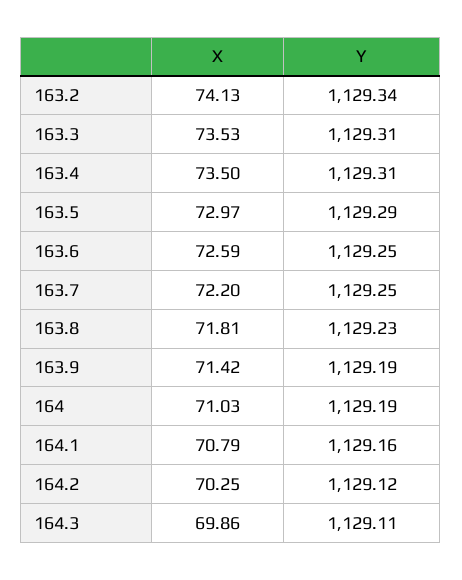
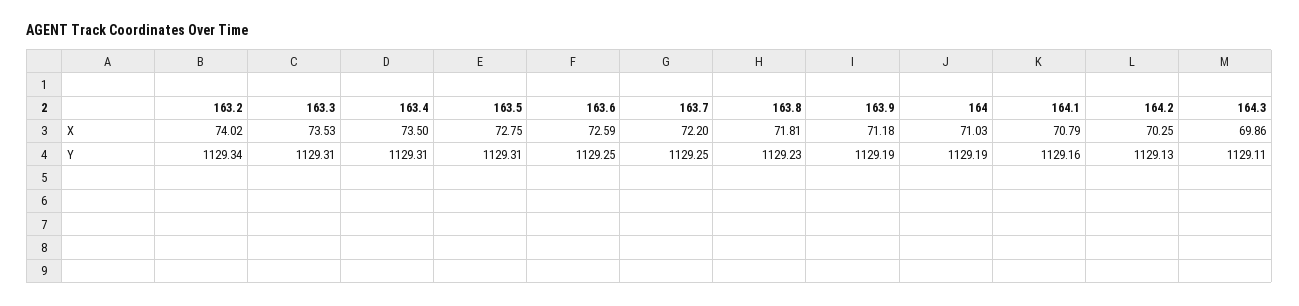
X, 163.2: 74.13 -> 74.02
X, 163.5: 72.97 -> 72.75
Y, 163.5: 1129.29 -> 1129.31
X, 163.9: 71.42 -> 71.18
Y, 164.2: 1129.12 -> 1129.13

